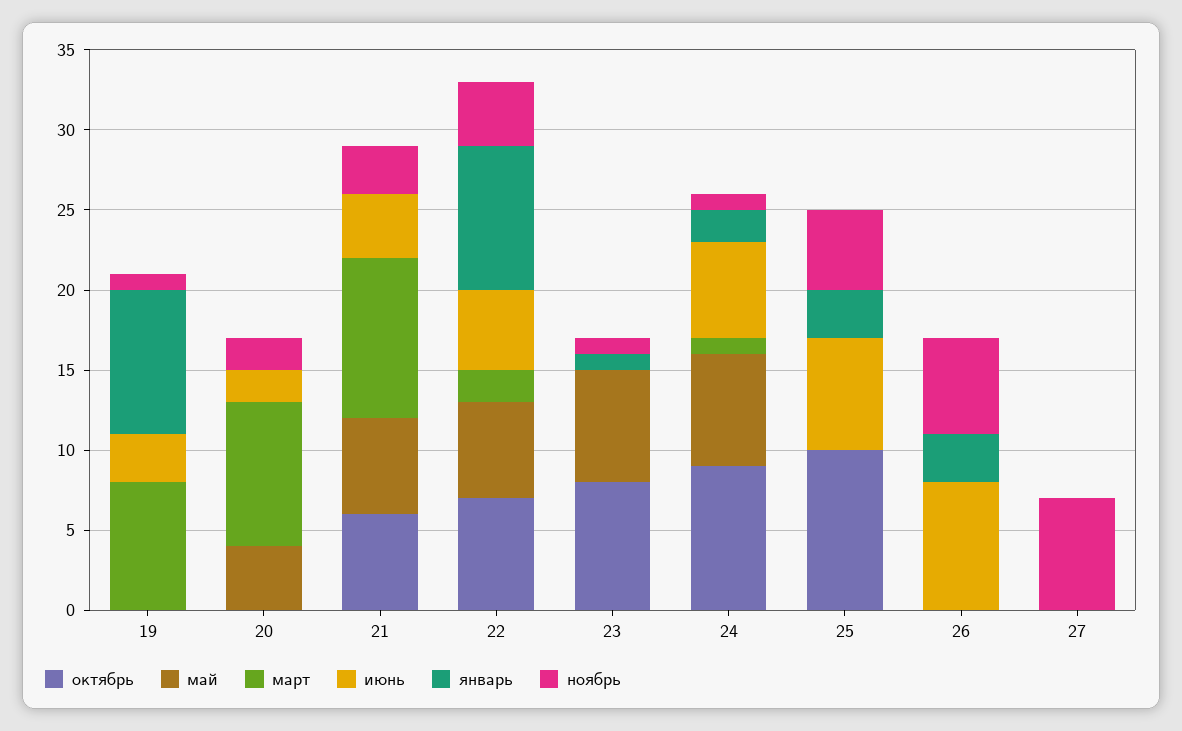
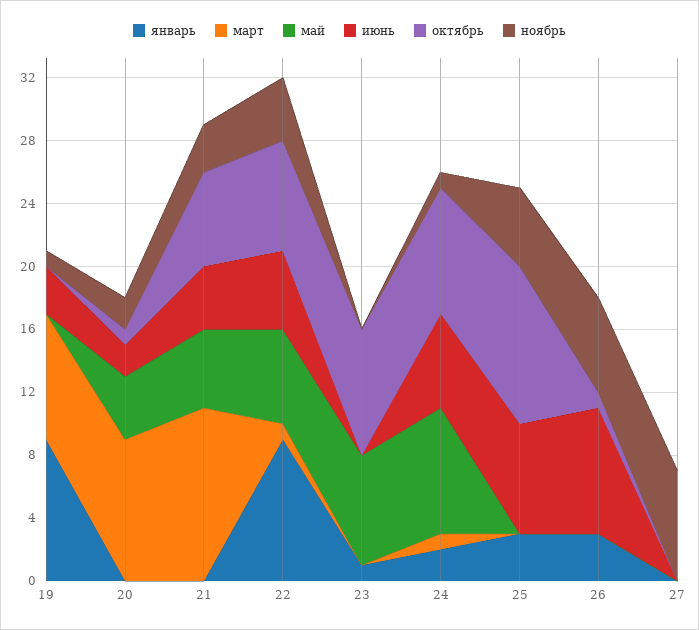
октябрь, 20: 0 -> 1
май, 21: 6 -> 5
март, 21: 10 -> 11
март, 22: 2 -> 1
ноябрь, 23: 1 -> 0
октябрь, 24: 9 -> 8
май, 24: 7 -> 8
октябрь, 26: 0 -> 1

